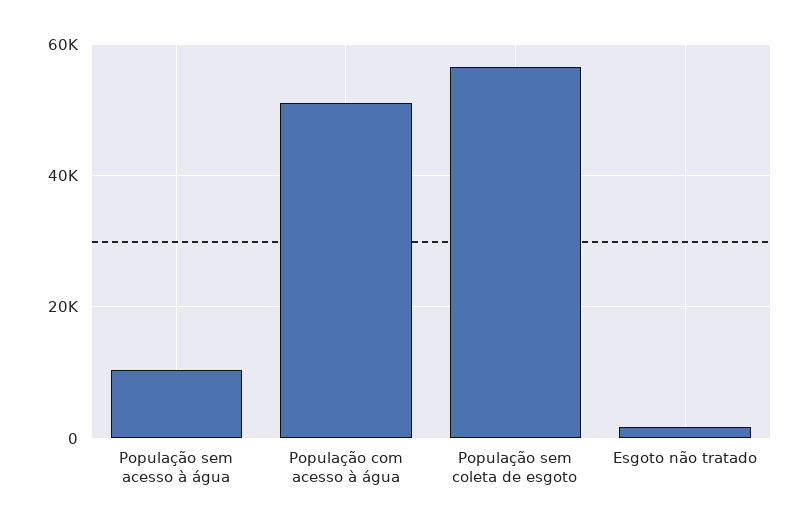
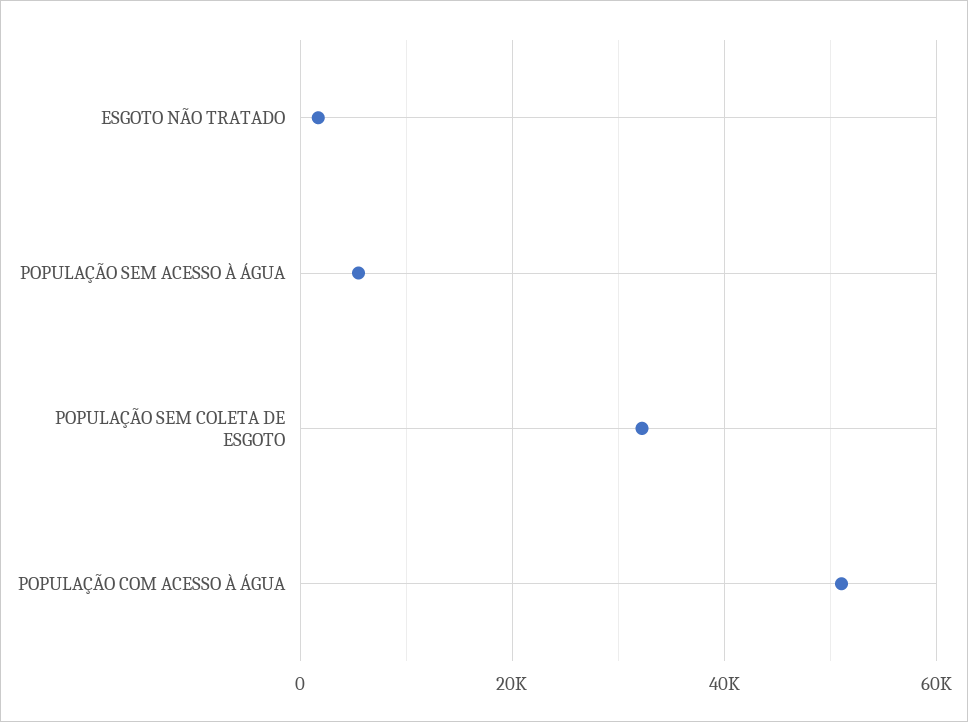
População sem acesso à água: 10000 -> 6000
População sem coleta de esgoto: 56000 -> 32000

